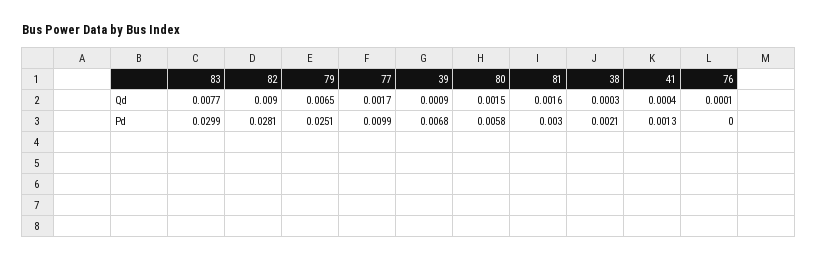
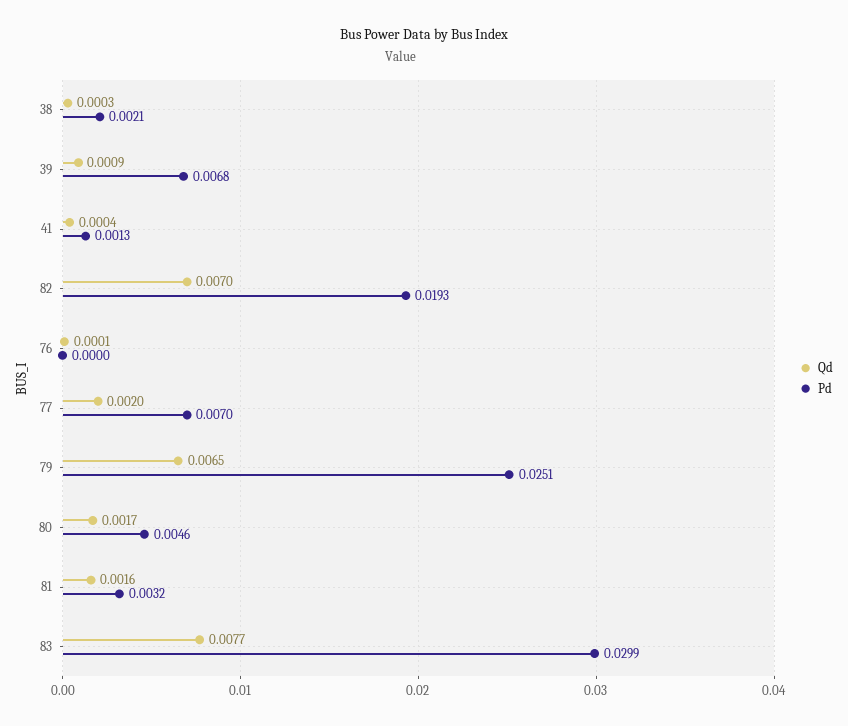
Qd, 82: 0.009 -> 0.007
Qd, 77: 0.0017 -> 0.002
Qd, 80: 0.0015 -> 0.0017
Pd, 82: 0.0281 -> 0.0193
Pd, 77: 0.0099 -> 0.007
Pd, 80: 0.0058 -> 0.0046
Pd, 81: 0.003 -> 0.0032

